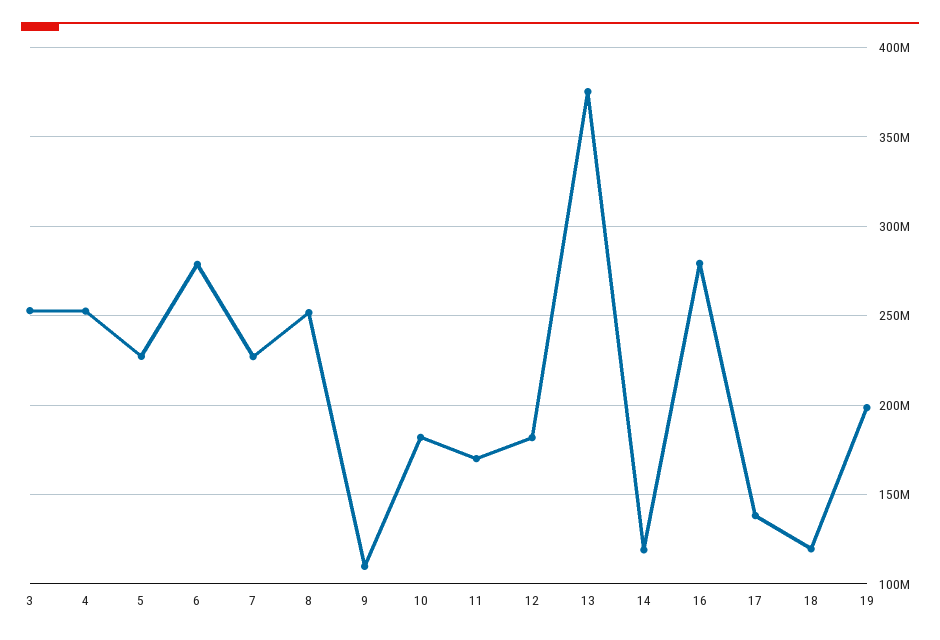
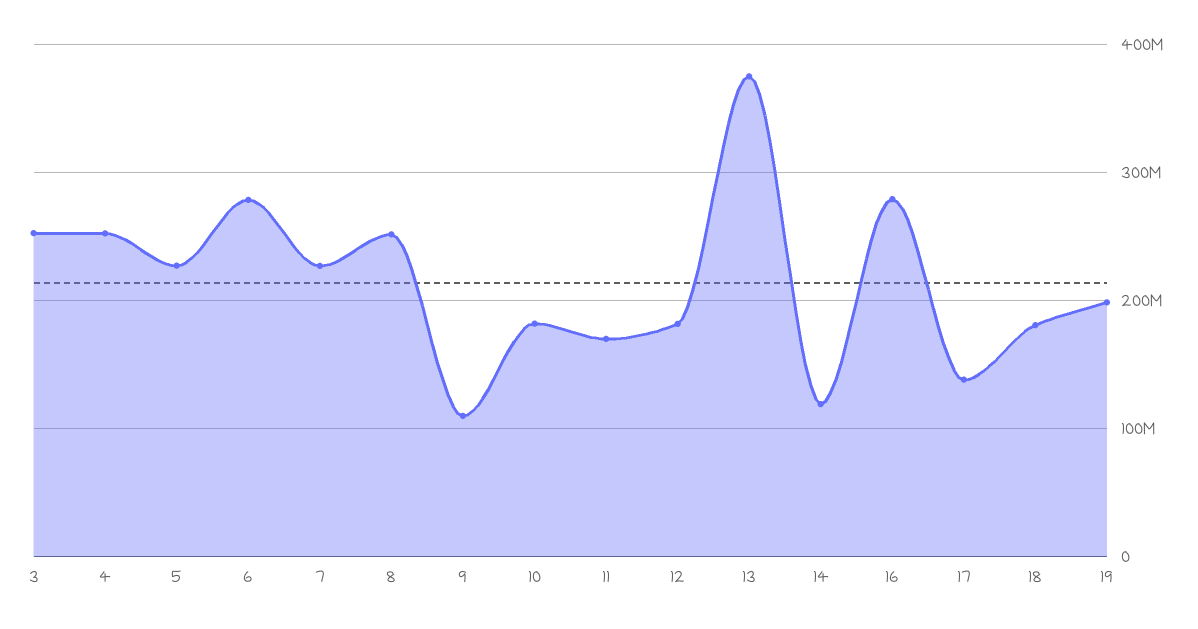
18: 120000000 -> 180000000

